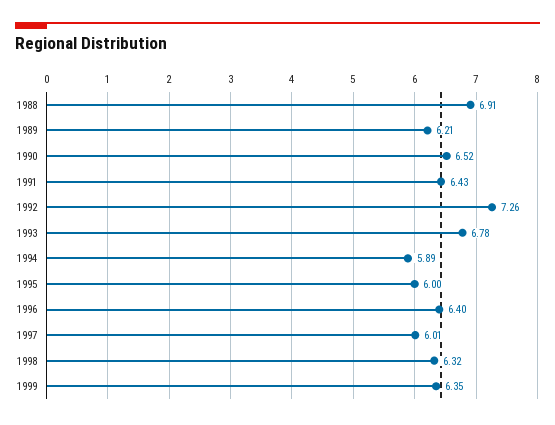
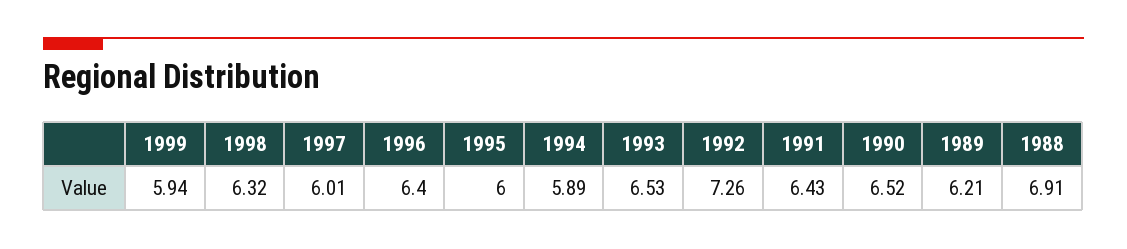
1993: 6.78 -> 6.53
1999: 6.35 -> 5.94

